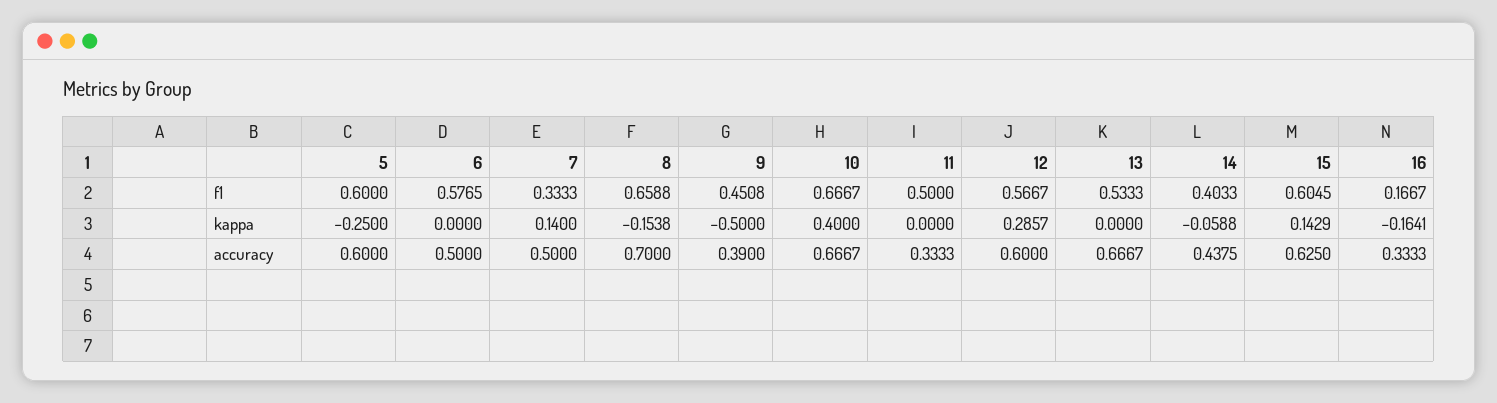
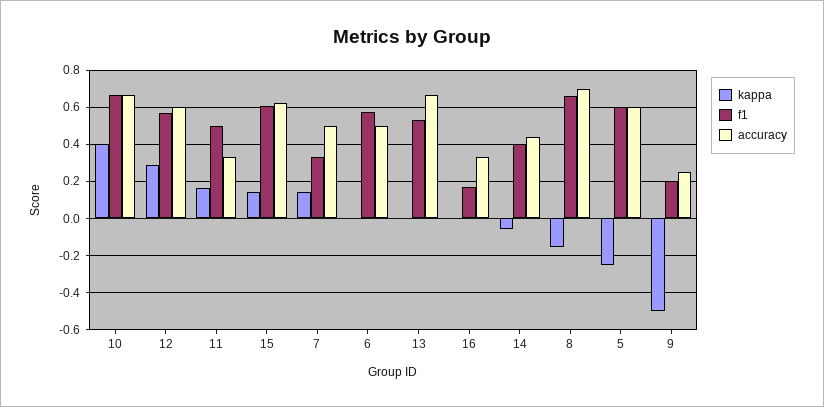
f1, 9: 0.4508 -> 0.2
kappa, 11: 0 -> 0.15
kappa, 16: -0.1641 -> 0
accuracy, 9: 0.39 -> 0.25

